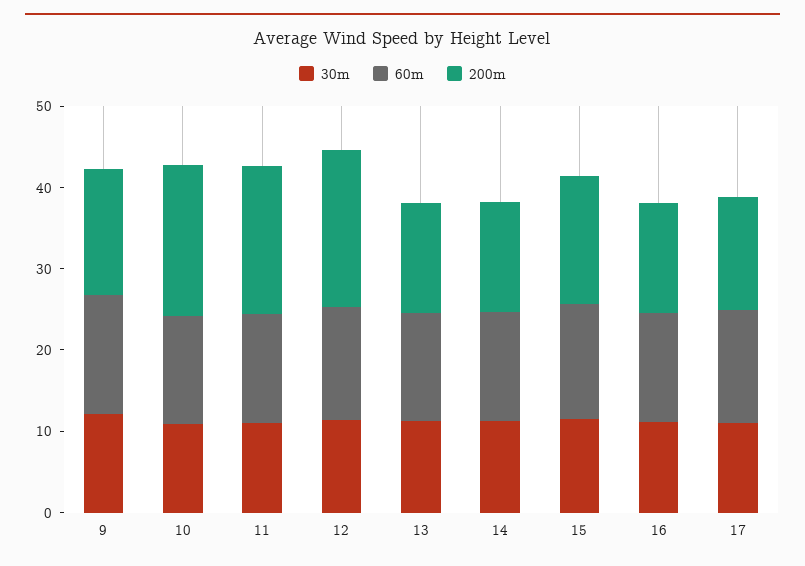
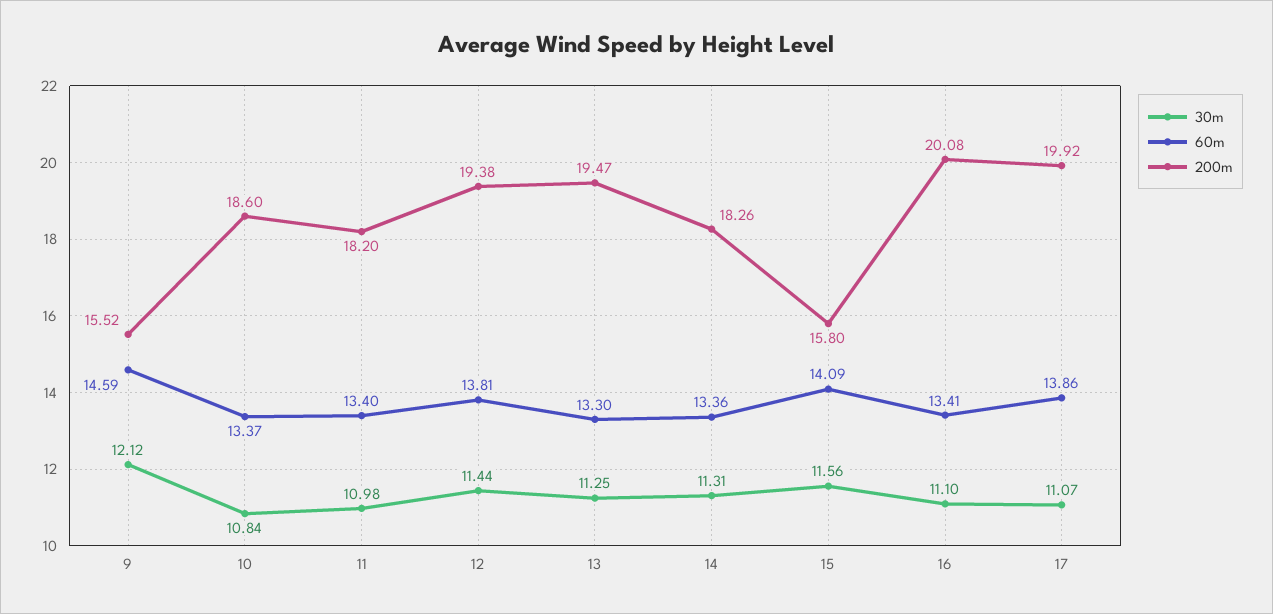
200m, 13: 14 -> 19.47
200m, 14: 14 -> 18.26
200m, 16: 14 -> 20.08
200m, 17: 14 -> 19.92

